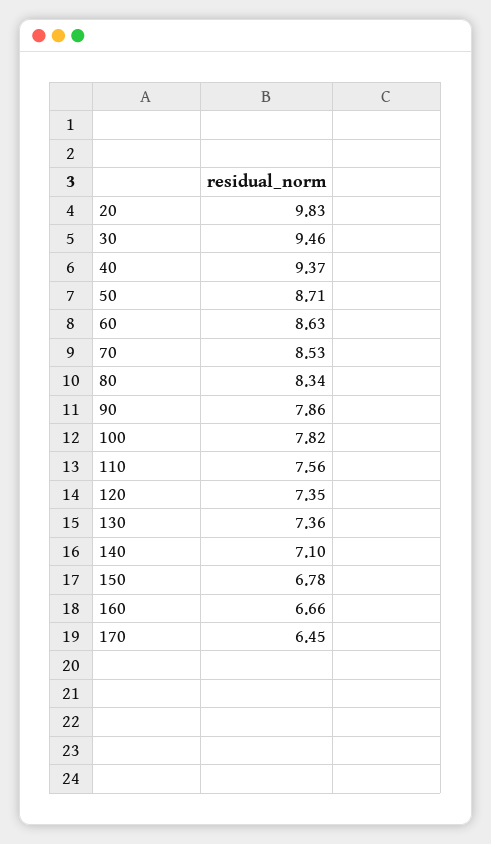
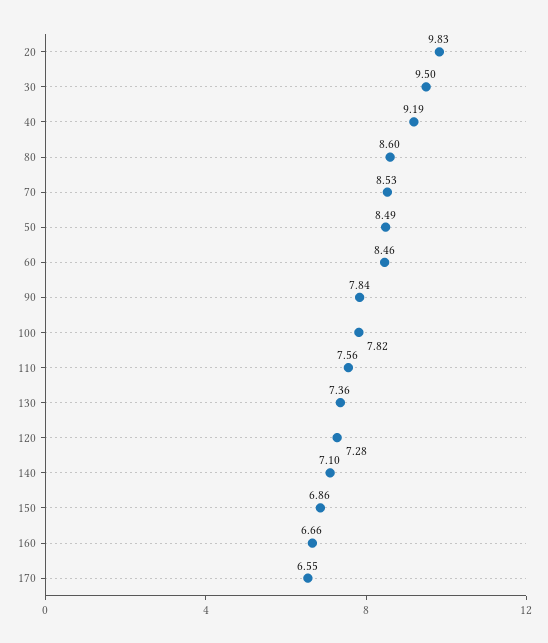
30: 9.46 -> 9.5
40: 9.37 -> 9.19
50: 8.71 -> 8.49
60: 8.63 -> 8.46
80: 8.34 -> 8.6
90: 7.86 -> 7.84
120: 7.35 -> 7.28
150: 6.78 -> 6.86
170: 6.45 -> 6.55

